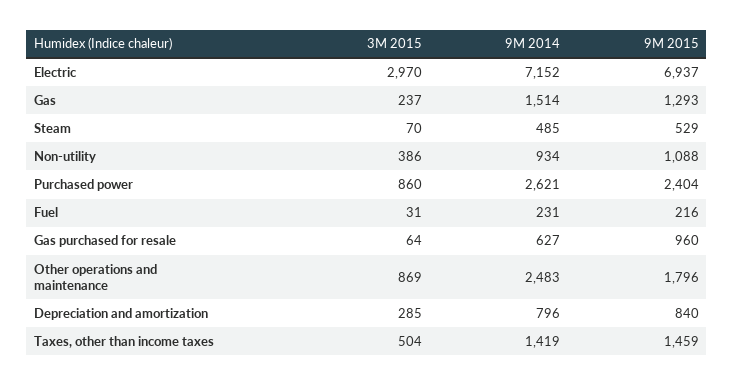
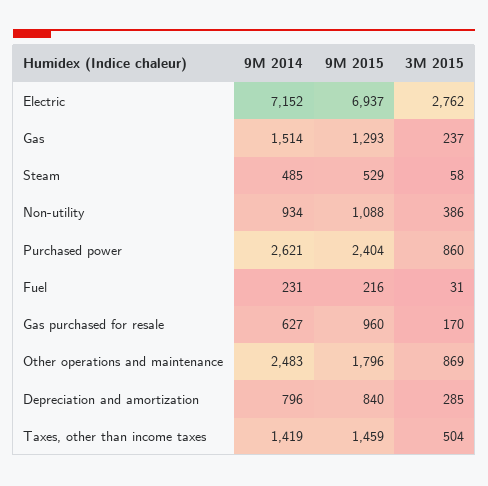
3M 2015, Electric: 2970 -> 2762
3M 2015, Steam: 70 -> 58
3M 2015, Gas purchased for resale: 64 -> 170

